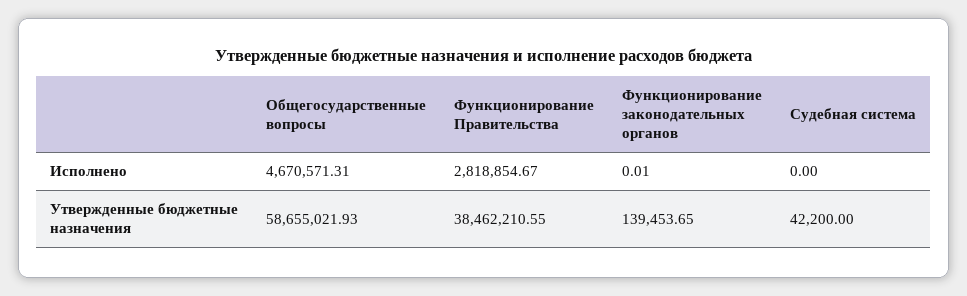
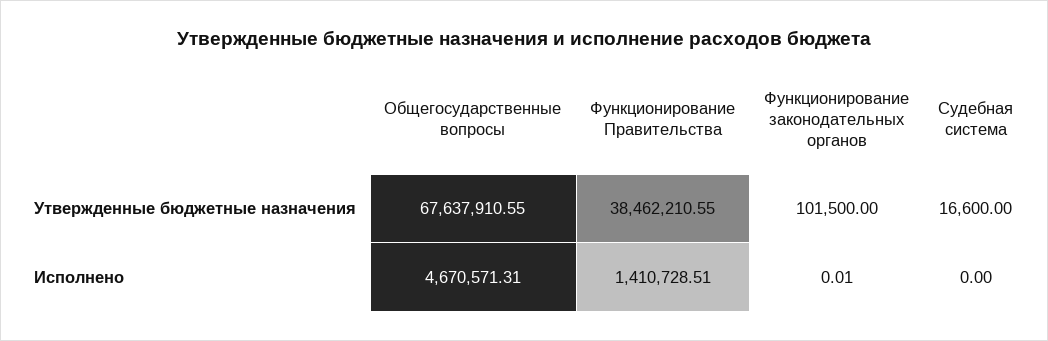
Функционирование Правительства, Исполнено: 2818854.67 -> 1410728.51
Общегосударственные вопросы, Утвержденные бюджетные назначения: 58655021.93 -> 67637910.55
Функционирование законодательных органов, Утвержденные бюджетные назначения: 139453.65 -> 101500
Судебная система, Утвержденные бюджетные назначения: 42200 -> 16600

